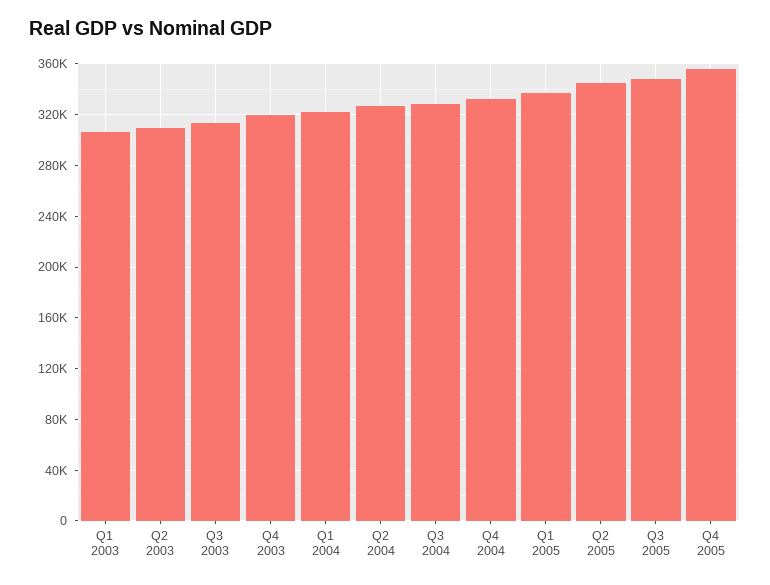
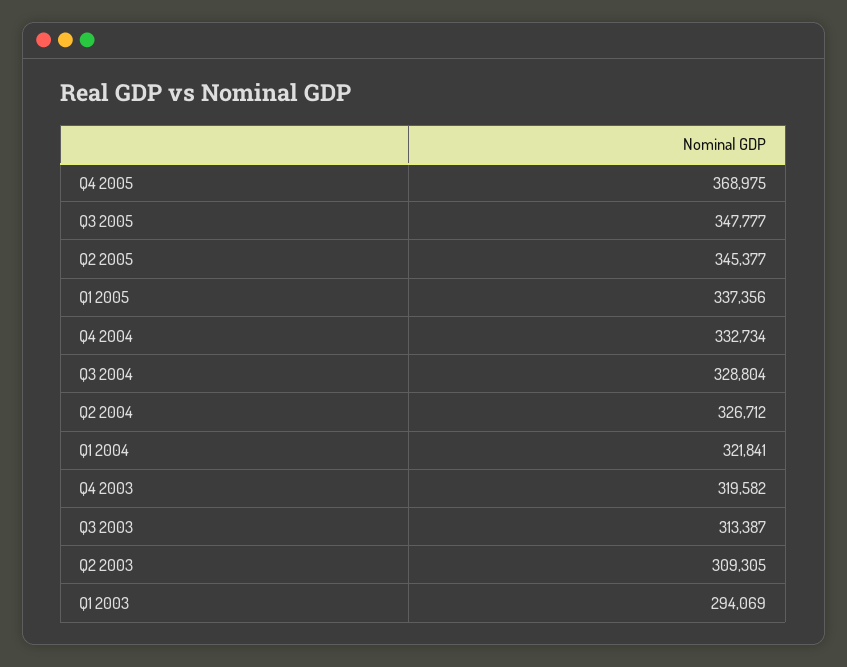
Q1 2003: 305000 -> 294069
Q4 2005: 355000 -> 368975

